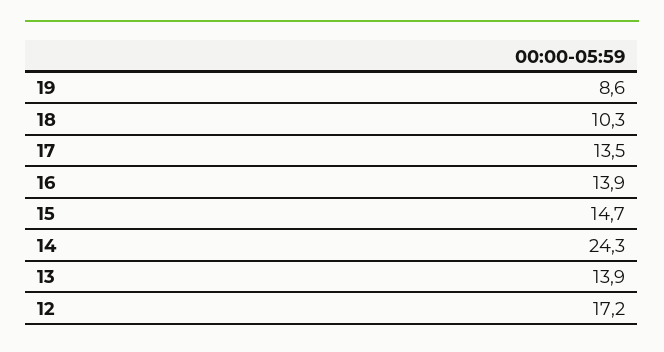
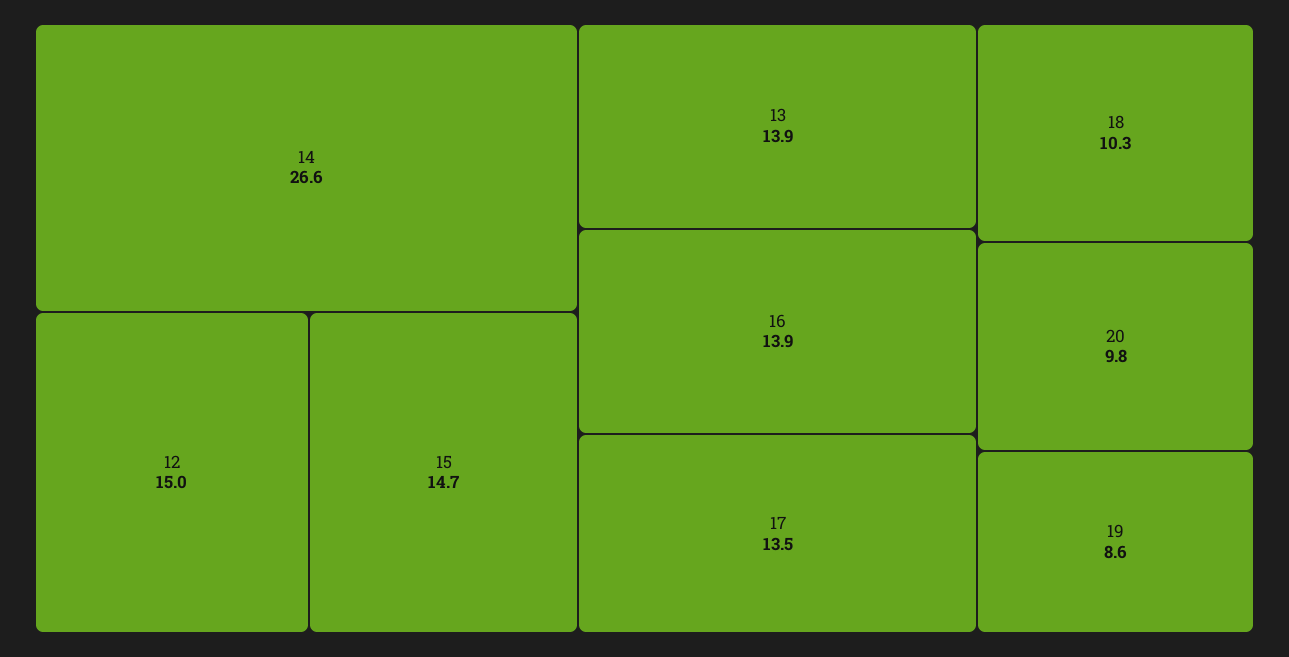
14: 24.3 -> 26.6
12: 17.2 -> 15
20: none -> 9.8

